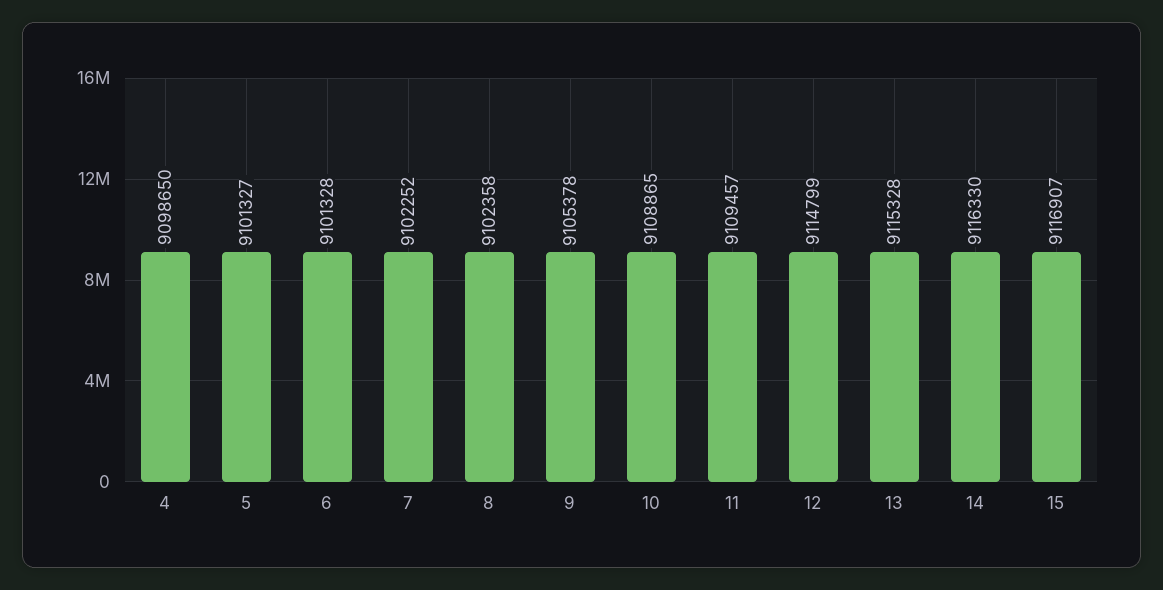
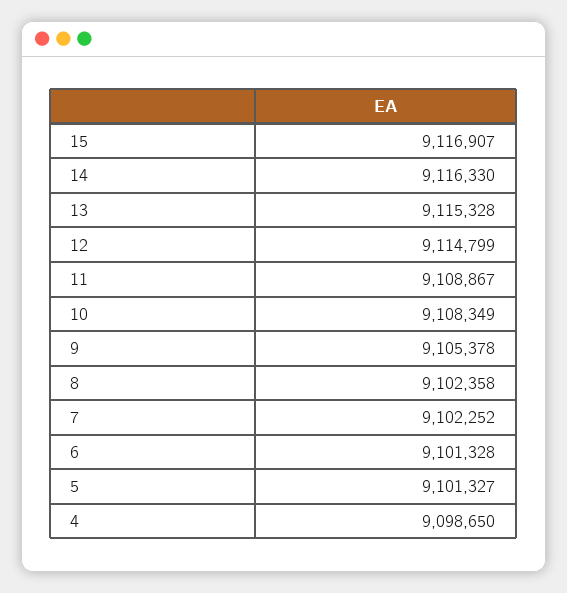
10: 9108865 -> 9108349
11: 9109457 -> 9108867

